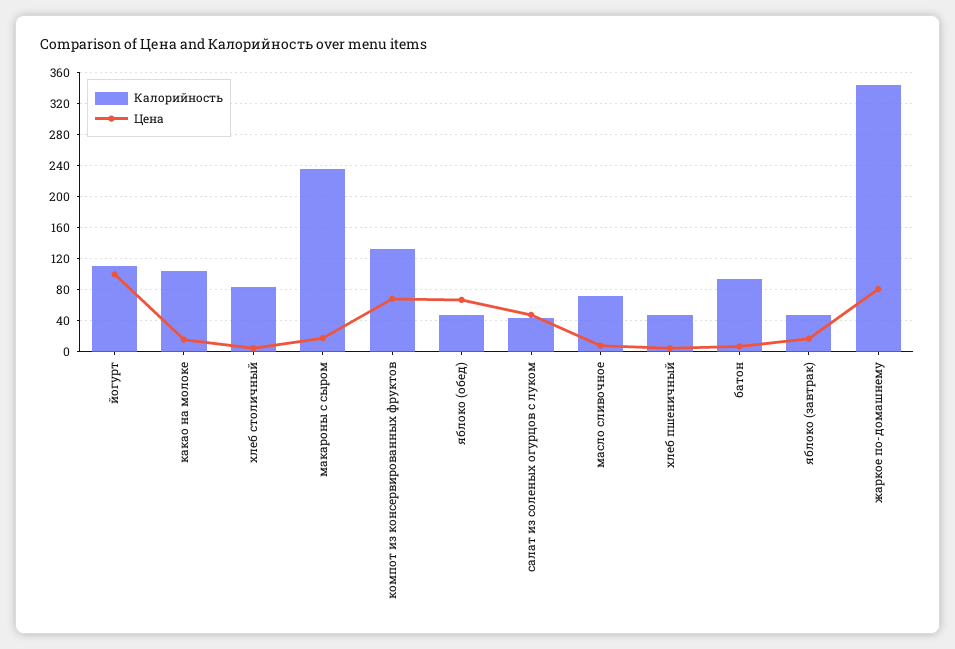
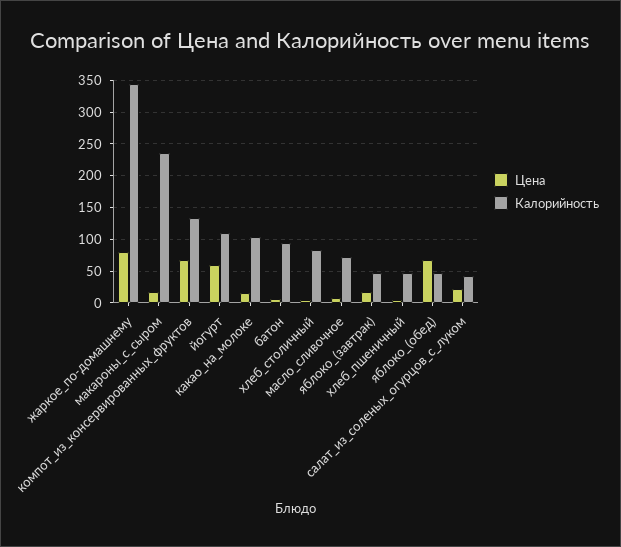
Цена, йогурт: 100 -> 60
Цена, салат из соленых огурцов с луком: 50 -> 20

